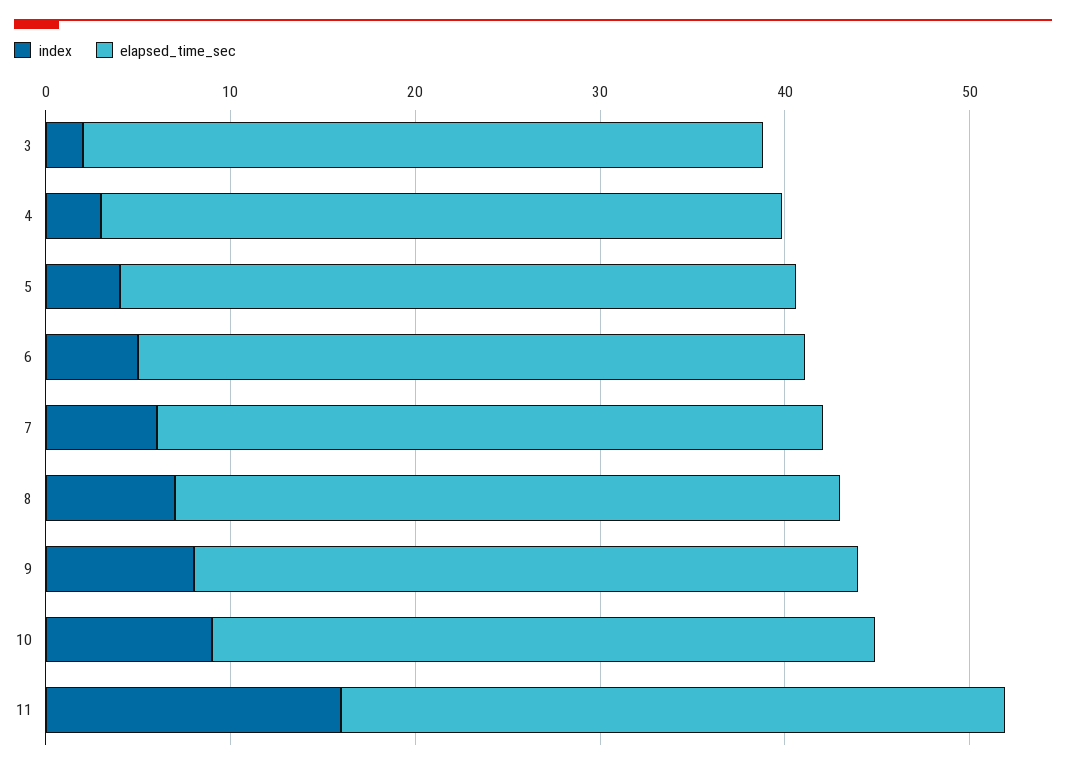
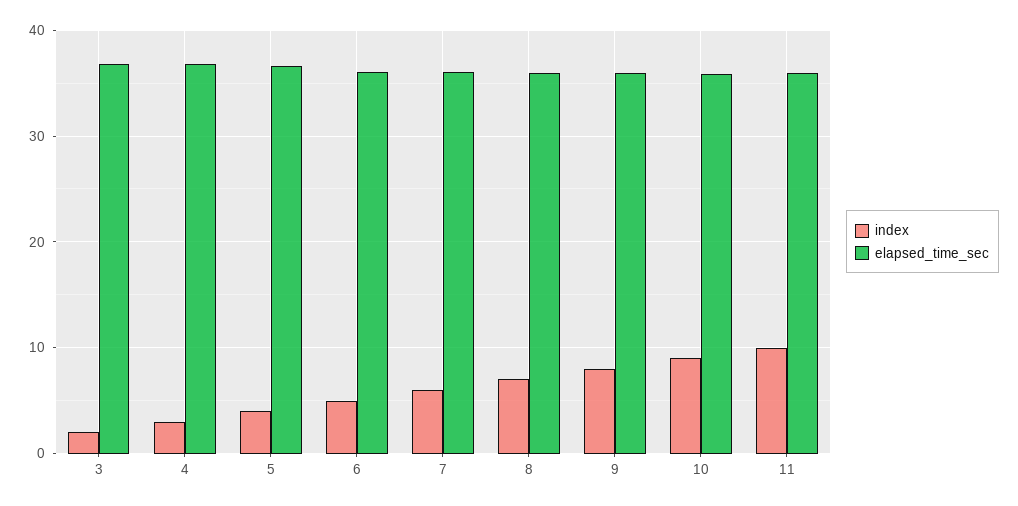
index, 11: 16 -> 10

